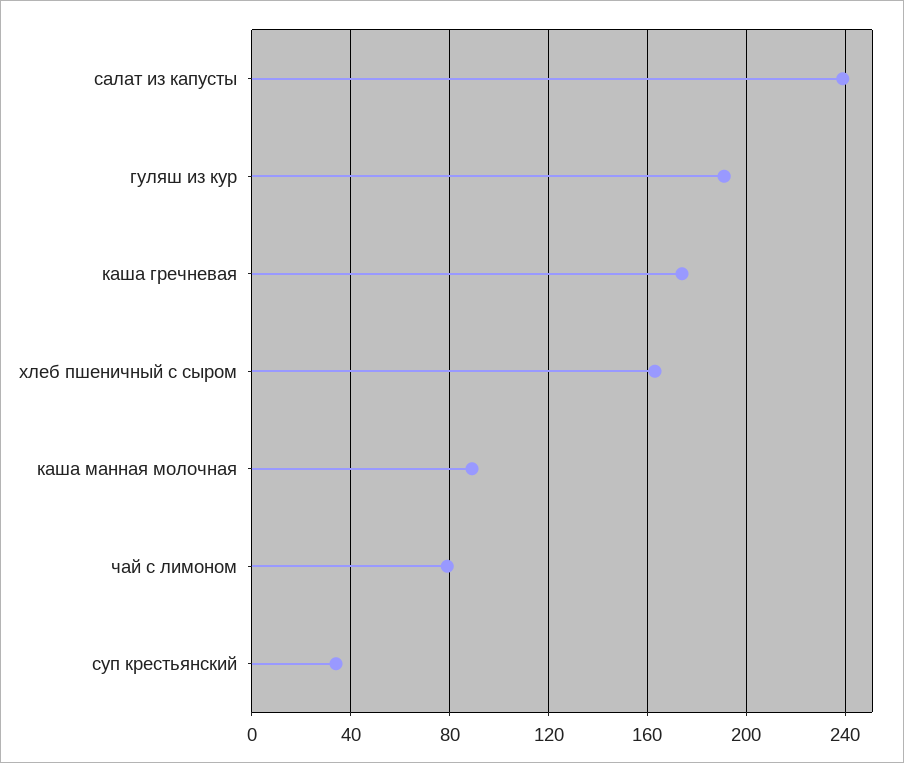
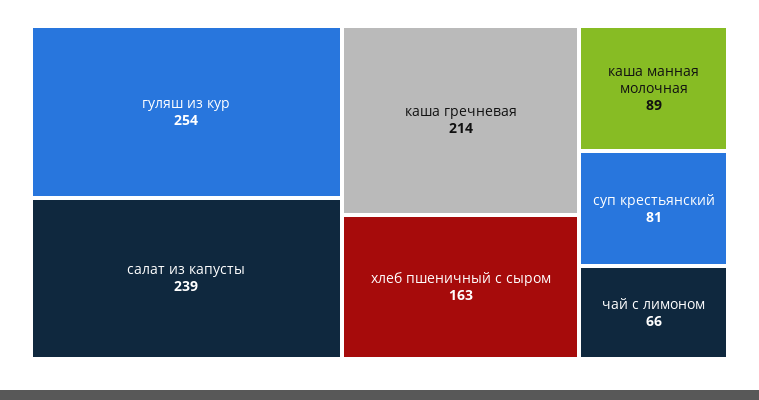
гуляш из кур: 190 -> 254
каша гречневая: 175 -> 214
чай с лимоном: 80 -> 66
суп крестьянский: 35 -> 81

